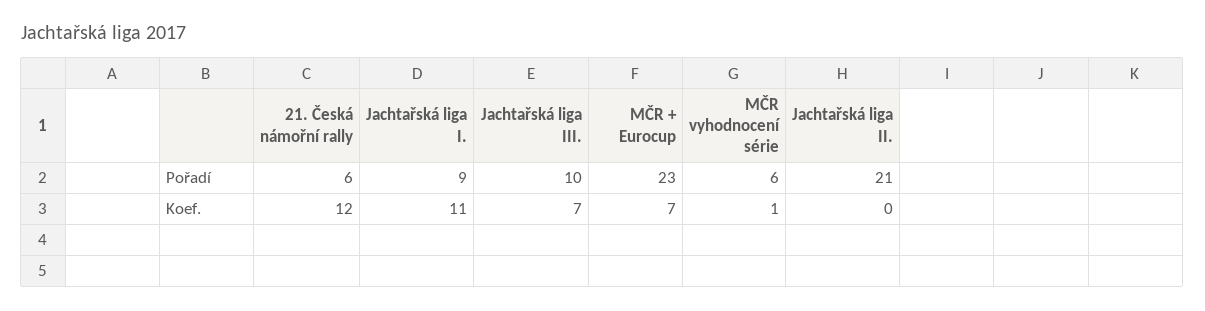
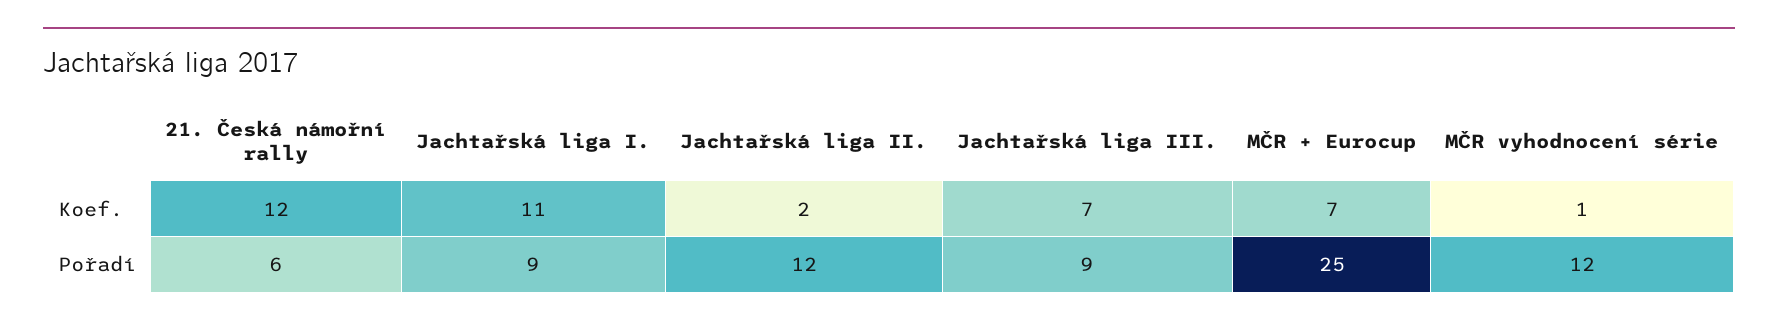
Jachtařská liga III., Pořadí: 10 -> 9
MČR + Eurocup, Pořadí: 23 -> 25
MČR vyhodnocení série, Pořadí: 6 -> 12
Jachtařská liga II., Pořadí: 21 -> 12
Jachtařská liga II., Koef.: 0 -> 2

